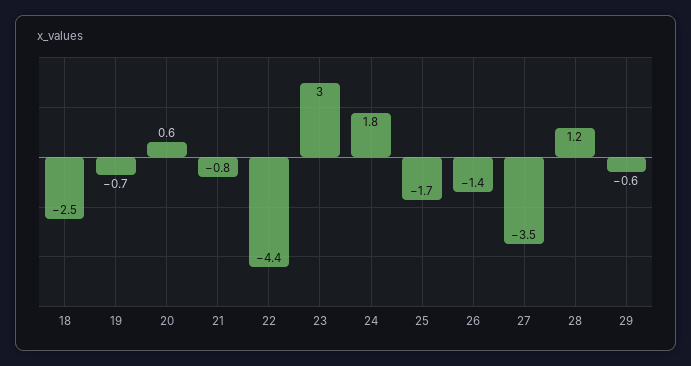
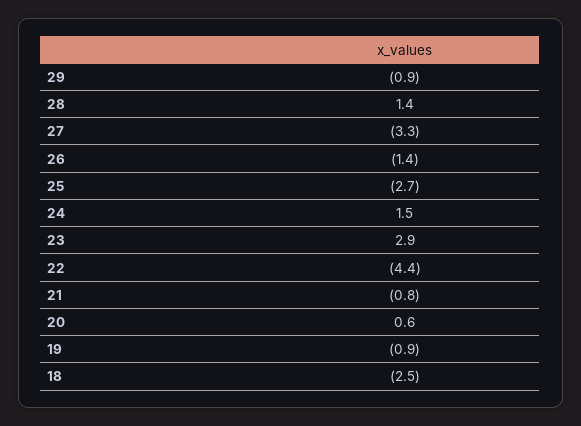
19: -0.7 -> -0.9
23: 3 -> 2.9
24: 1.8 -> 1.5
25: -1.7 -> -2.7
27: -3.5 -> -3.3
28: 1.2 -> 1.4
29: -0.6 -> -0.9

